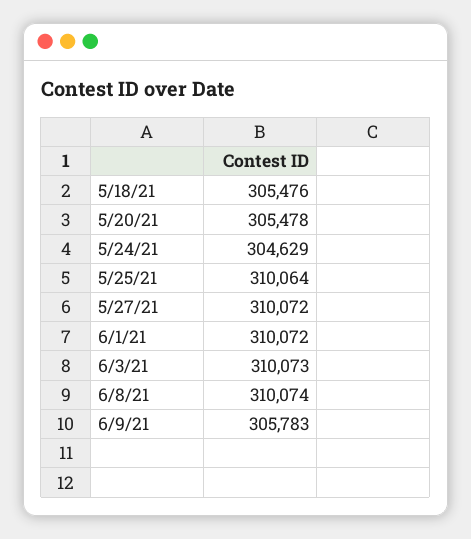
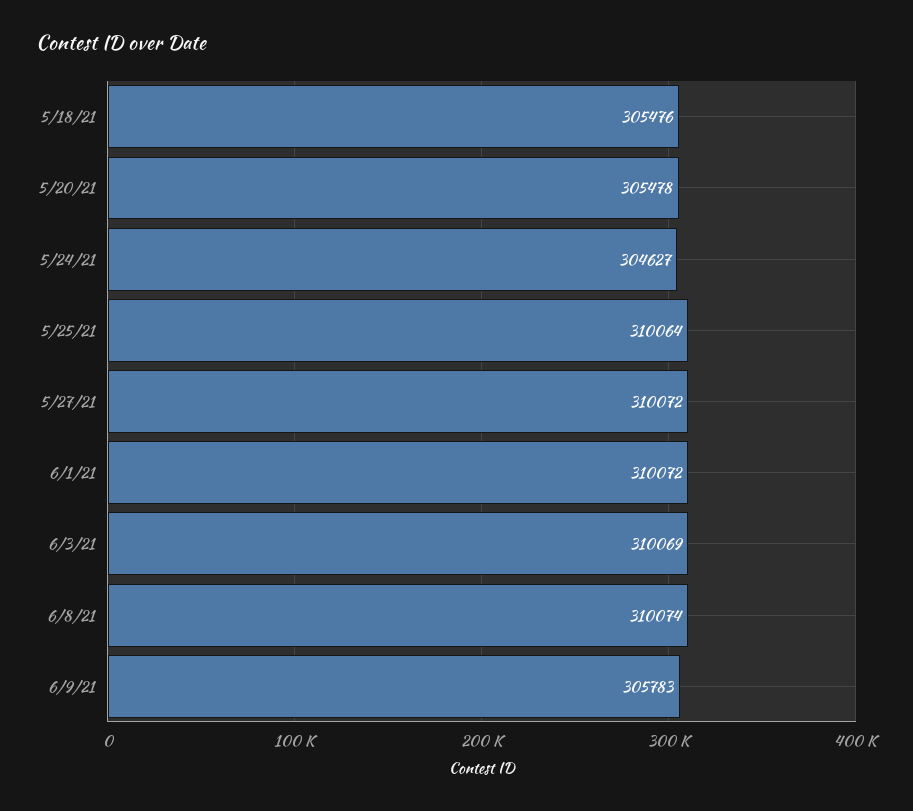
5/24/21: 304629 -> 304627
6/3/21: 310073 -> 310069

